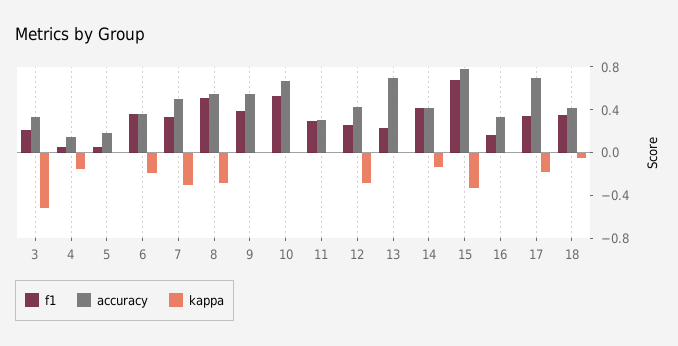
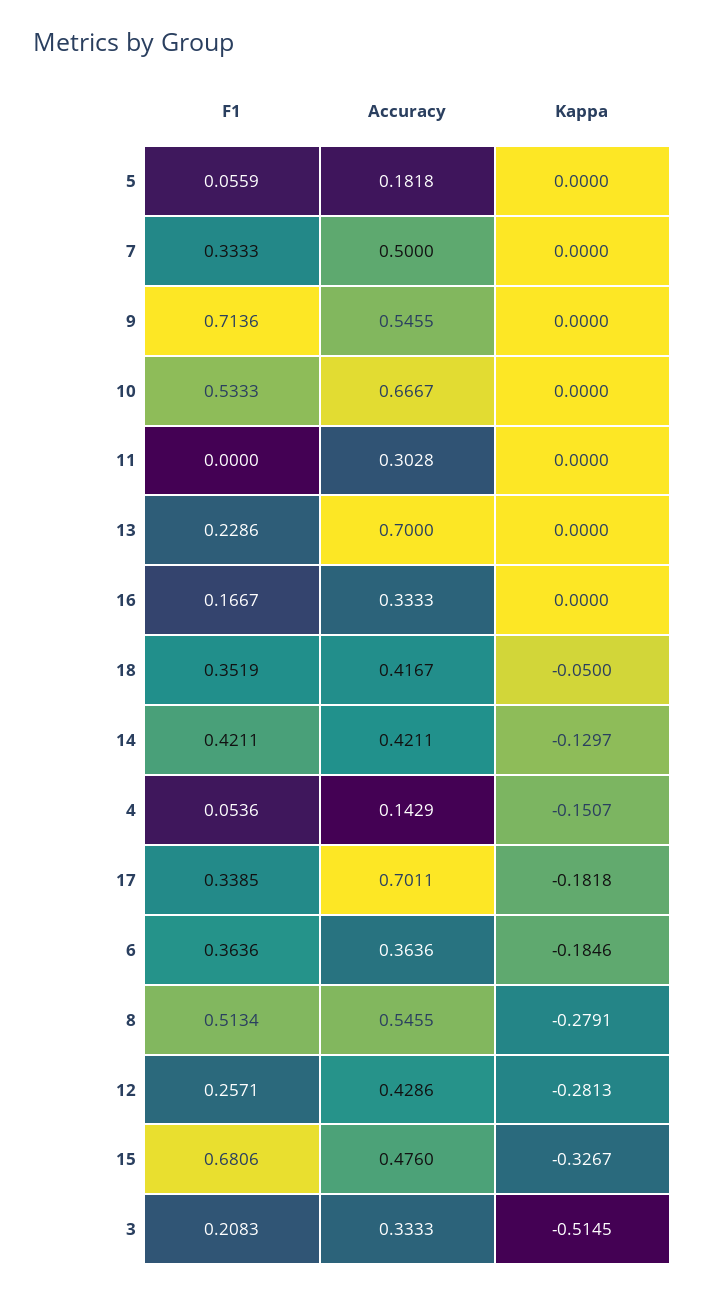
kappa, 7: -0.3 -> 0
f1, 9: 0.4 -> 0.7136
f1, 11: 0.3 -> 0
accuracy, 15: 0.8 -> 0.476

